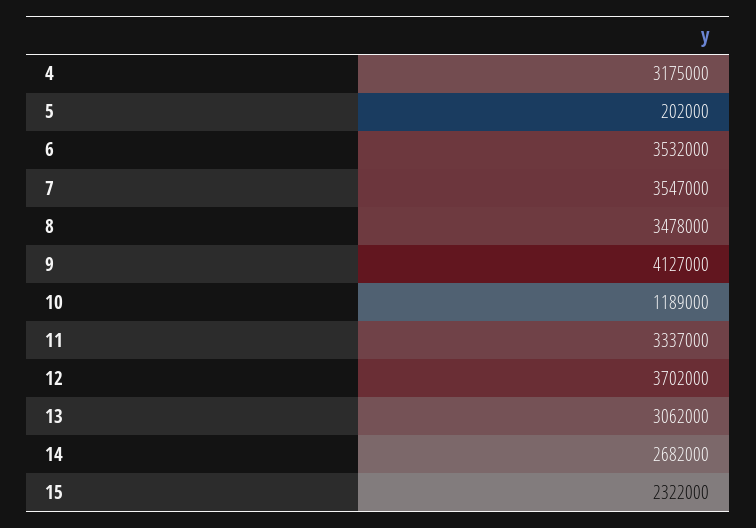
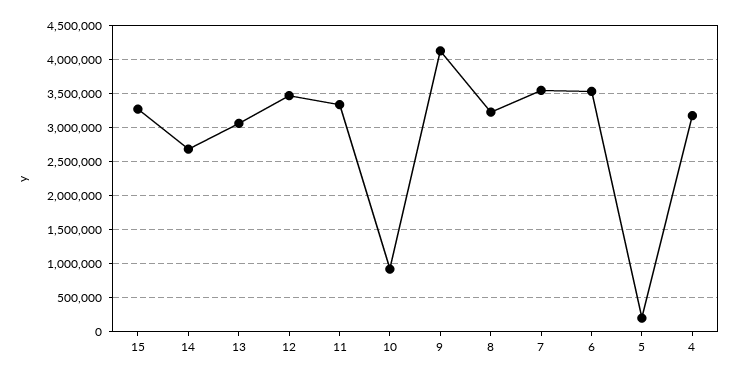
8: 3478000 -> 3200000
10: 1189000 -> 900000
12: 3702000 -> 3500000
15: 2322000 -> 3300000

